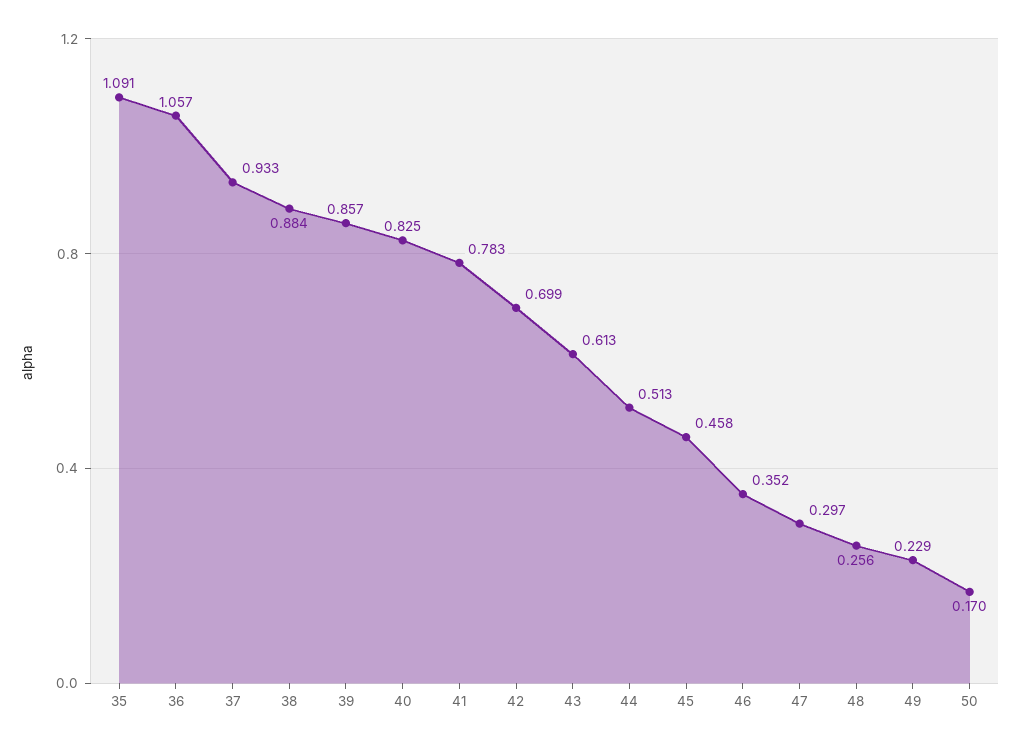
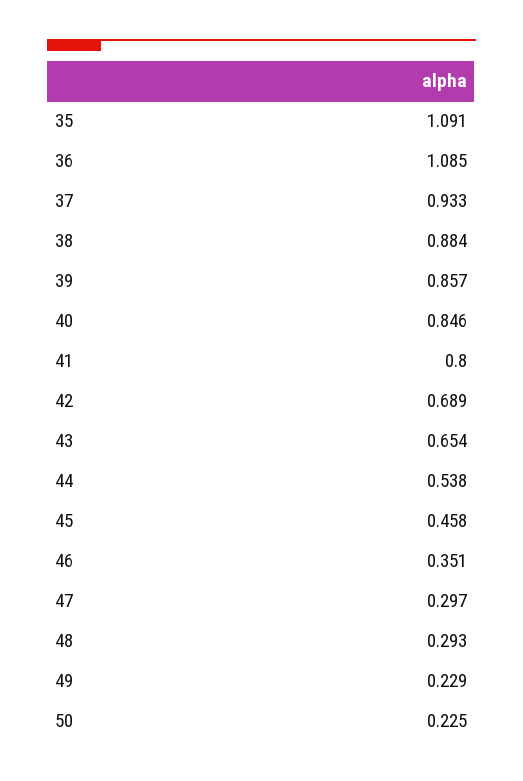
36: 1.057 -> 1.085
40: 0.825 -> 0.846
41: 0.783 -> 0.8
42: 0.699 -> 0.689
43: 0.613 -> 0.654
44: 0.513 -> 0.538
46: 0.352 -> 0.351
48: 0.256 -> 0.293
50: 0.17 -> 0.225

